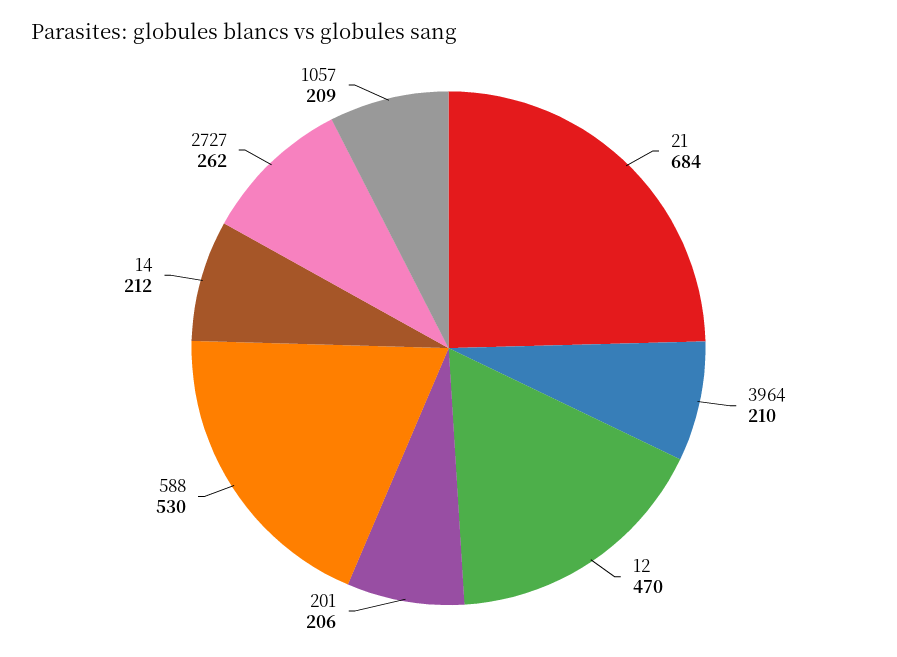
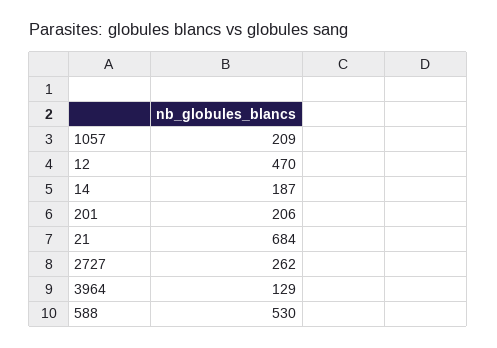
3964: 210 -> 129
14: 212 -> 187

